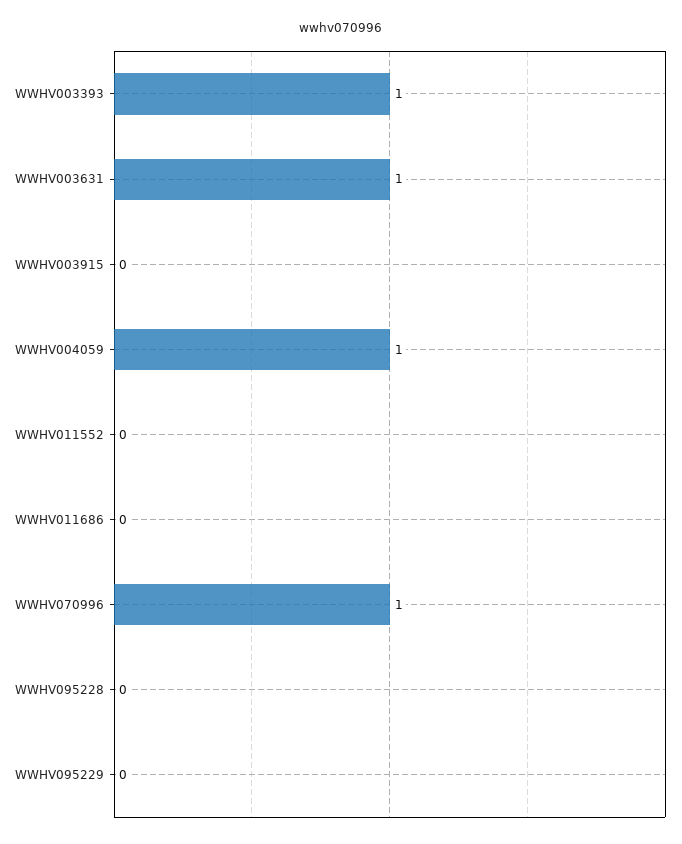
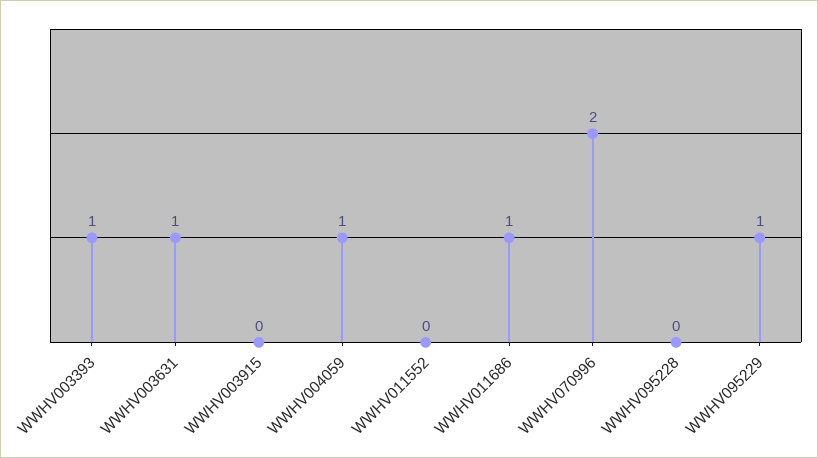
WWHV011686: 0 -> 1
WWHV070996: 1 -> 2
WWHV095229: 0 -> 1

